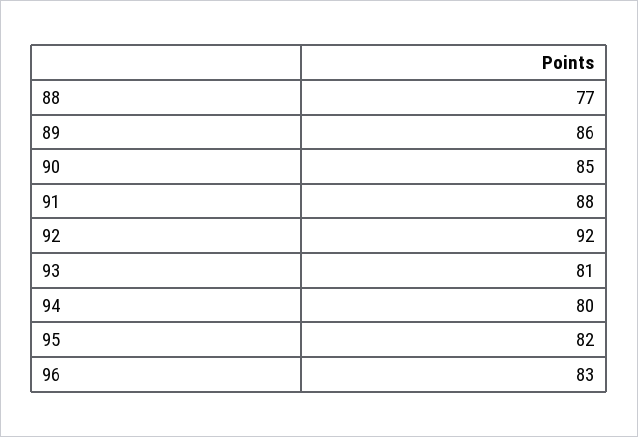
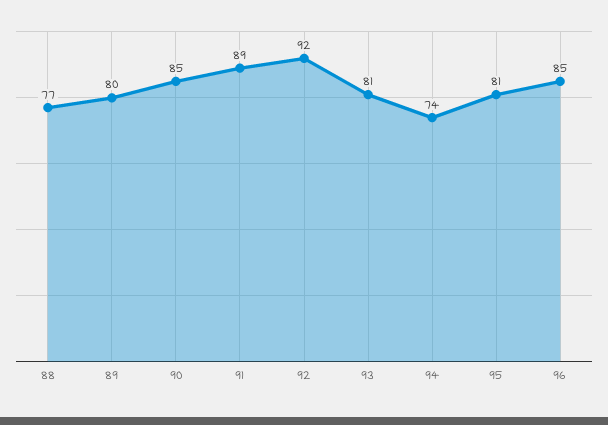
89: 86 -> 80
91: 88 -> 89
94: 80 -> 74
95: 82 -> 81
96: 83 -> 85

